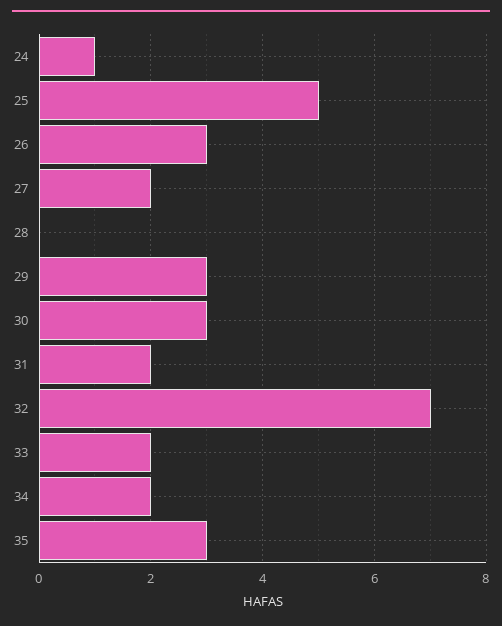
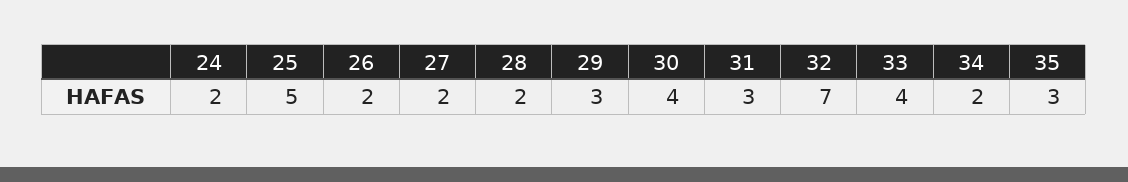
24: 1 -> 2
26: 3 -> 2
28: 0 -> 2
30: 3 -> 4
31: 2 -> 3
33: 2 -> 4

